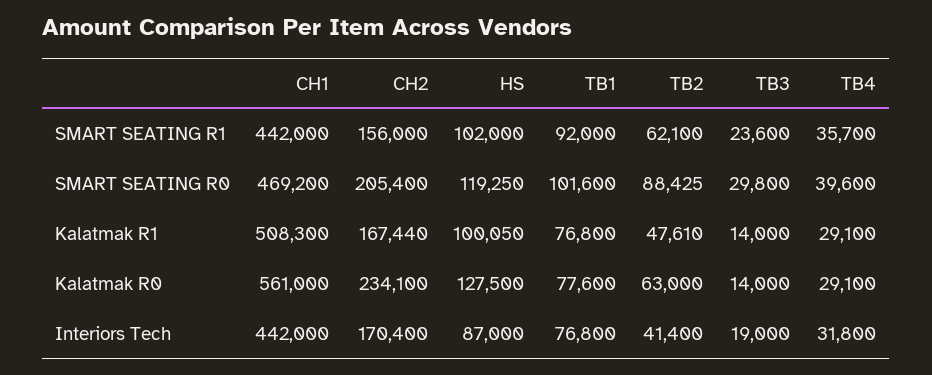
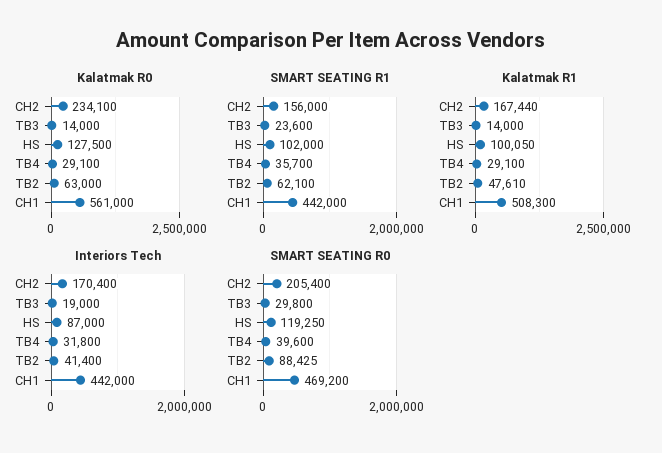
SMART SEATING R1, TB1: 92000 -> none
SMART SEATING R0, TB1: 101600 -> none
Kalatmak R1, TB1: 76800 -> none
Kalatmak R0, TB1: 77600 -> none
Interiors Tech, TB1: 76800 -> none

